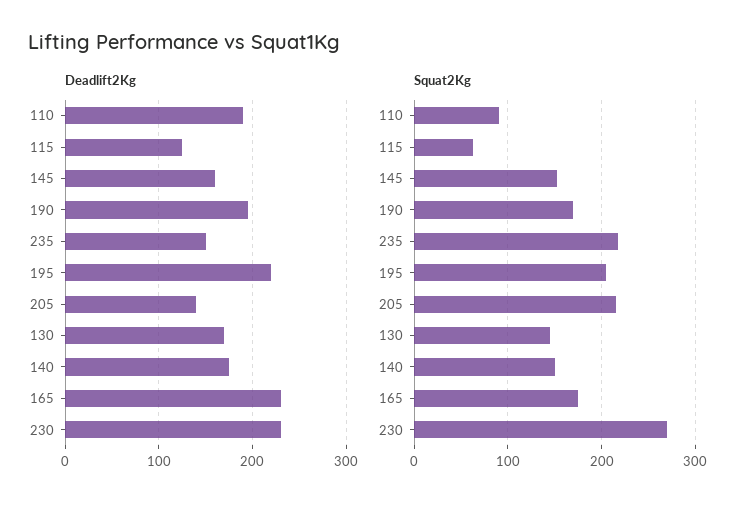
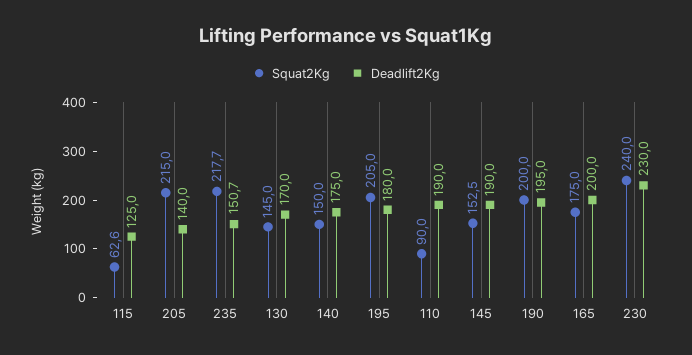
Deadlift2Kg, 145: 160 -> 190
Deadlift2Kg, 195: 220 -> 180
Deadlift2Kg, 165: 230 -> 200
Squat2Kg, 190: 170 -> 200
Squat2Kg, 230: 270 -> 240

